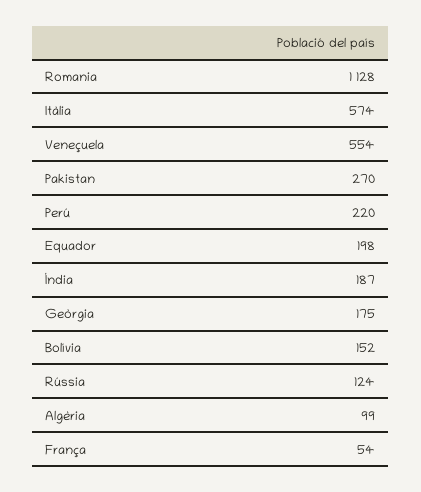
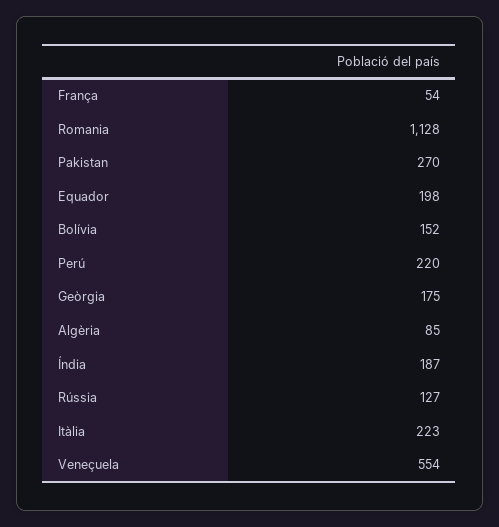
Itàlia: 574 -> 223
Rússia: 124 -> 127
Algèria: 99 -> 85

